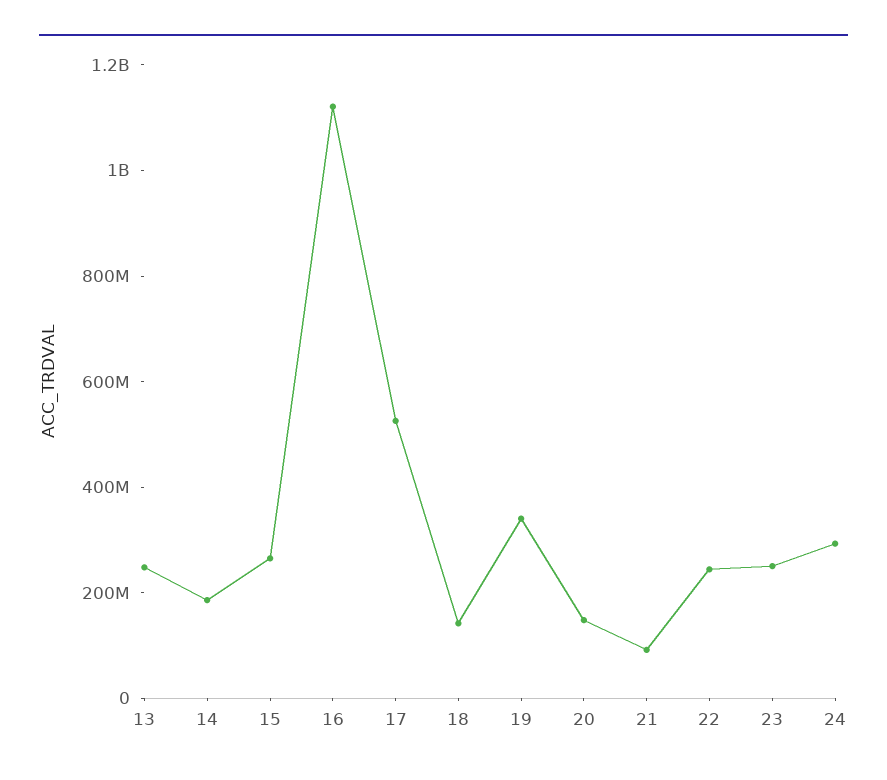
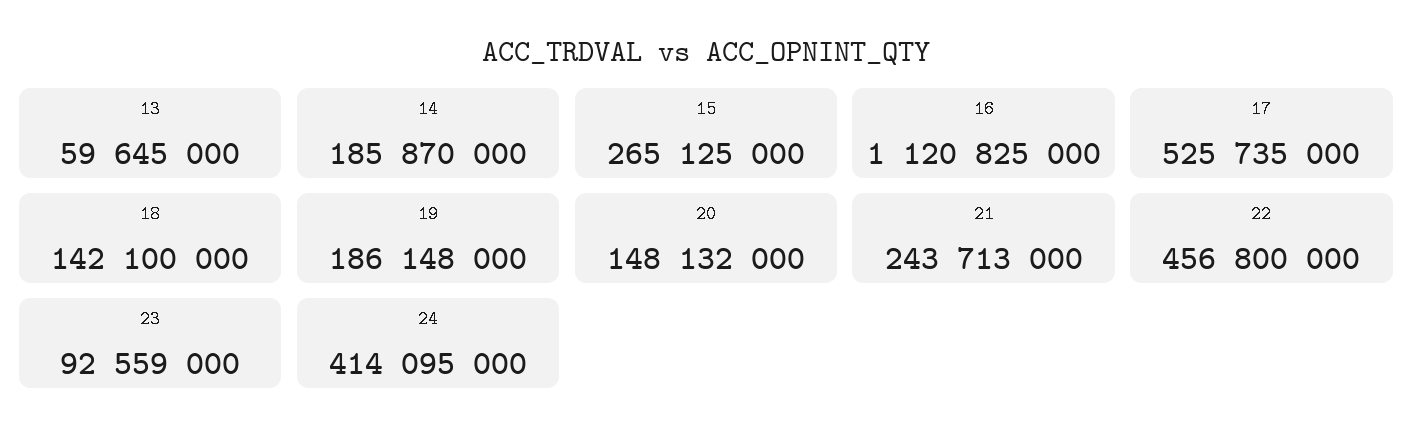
13: 250000000 -> 59645000
19: 350000000 -> 186148000
21: 100000000 -> 243713000
22: 250000000 -> 456800000
23: 250000000 -> 92559000
24: 300000000 -> 414095000

